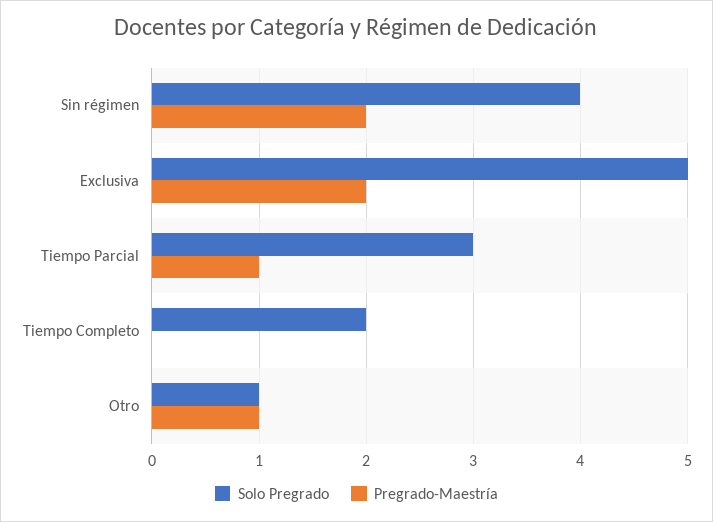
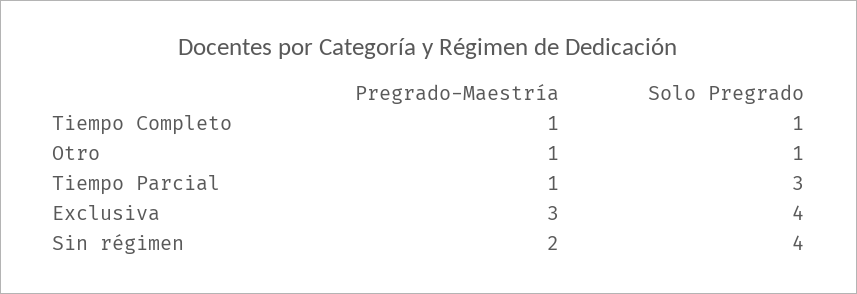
Solo Pregrado, Exclusiva: 5 -> 4
Pregrado-Maestría, Exclusiva: 2 -> 3
Solo Pregrado, Tiempo Completo: 2 -> 1
Pregrado-Maestría, Tiempo Completo: 0 -> 1

